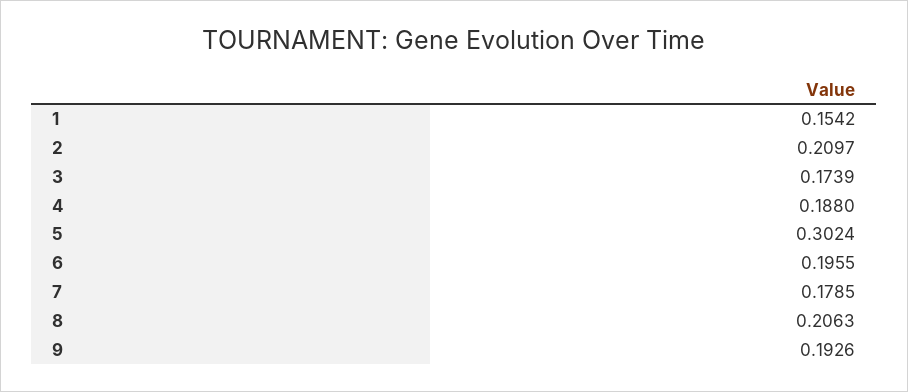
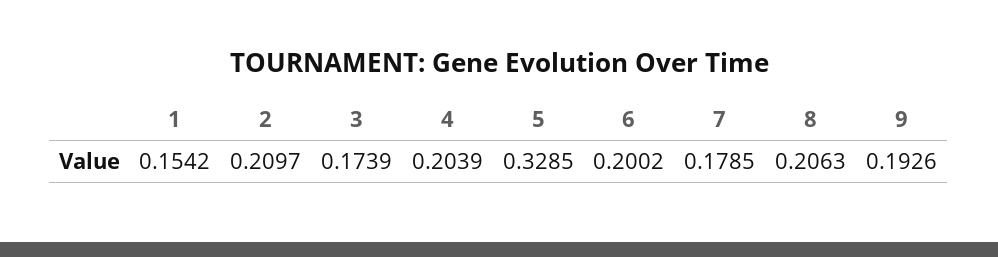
4: 0.188 -> 0.2039
5: 0.3024 -> 0.3285
6: 0.1955 -> 0.2002

